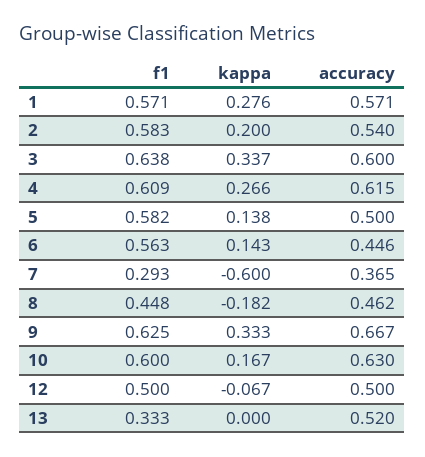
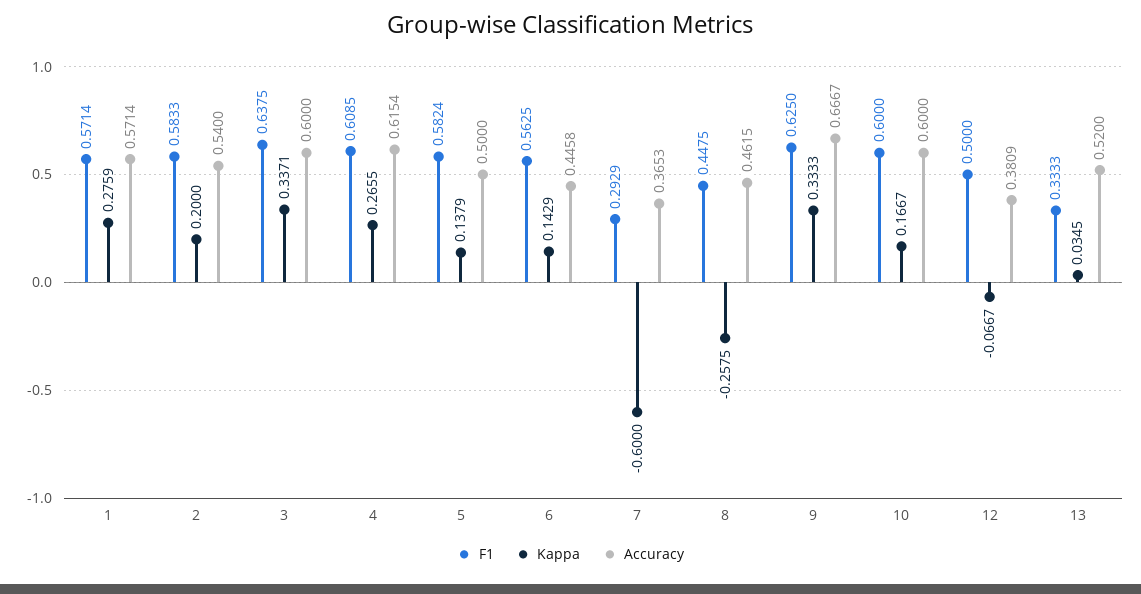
kappa, 8: -0.182 -> -0.2575
accuracy, 10: 0.63 -> 0.6
accuracy, 12: 0.5 -> 0.3809
kappa, 13: 0 -> 0.0345

